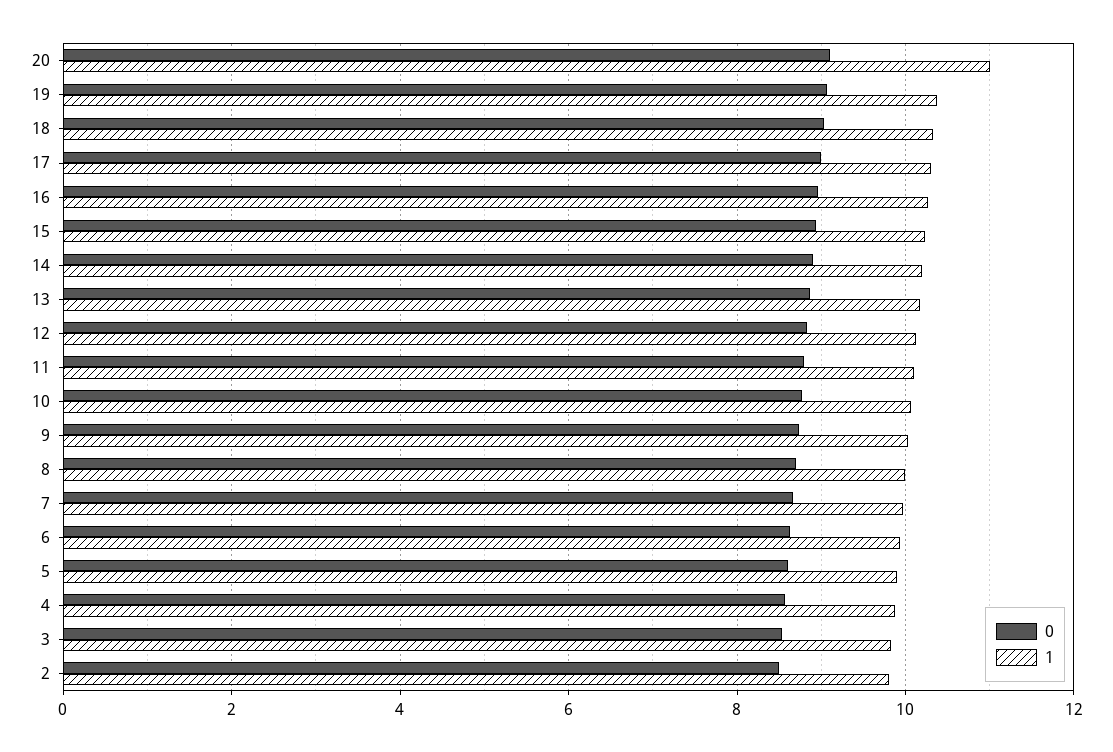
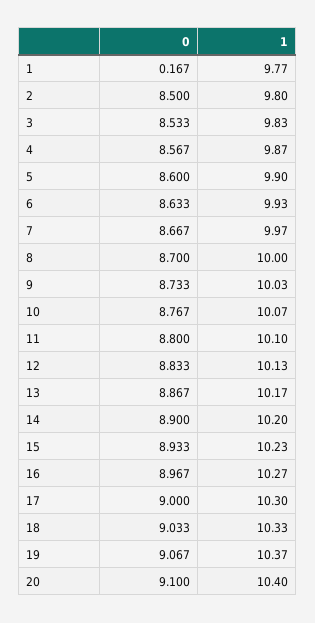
1, 20: 11 -> 10.4
0, 1: none -> 0.167
1, 1: none -> 9.77

